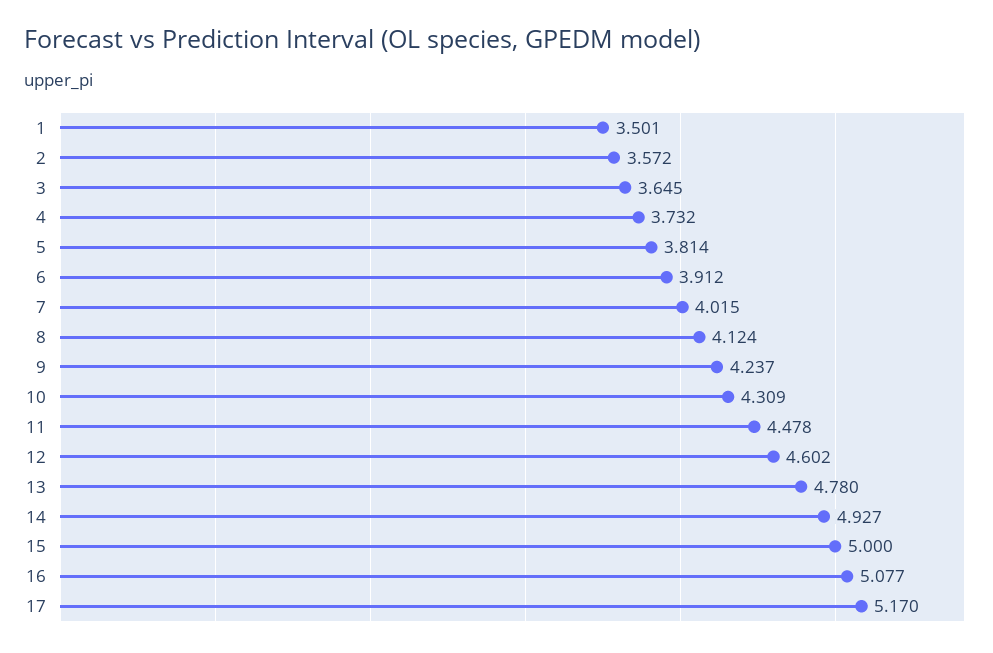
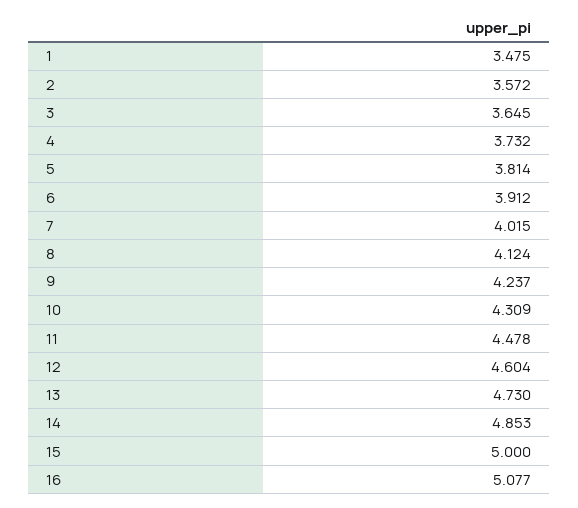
1: 3.501 -> 3.475
12: 4.602 -> 4.604
13: 4.78 -> 4.73
14: 4.927 -> 4.853
17: 5.17 -> none

